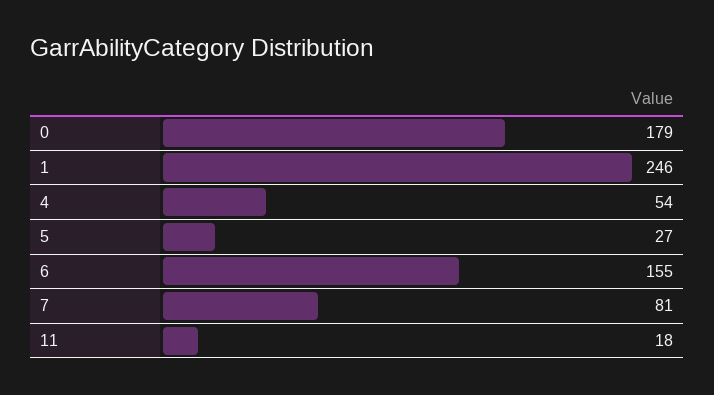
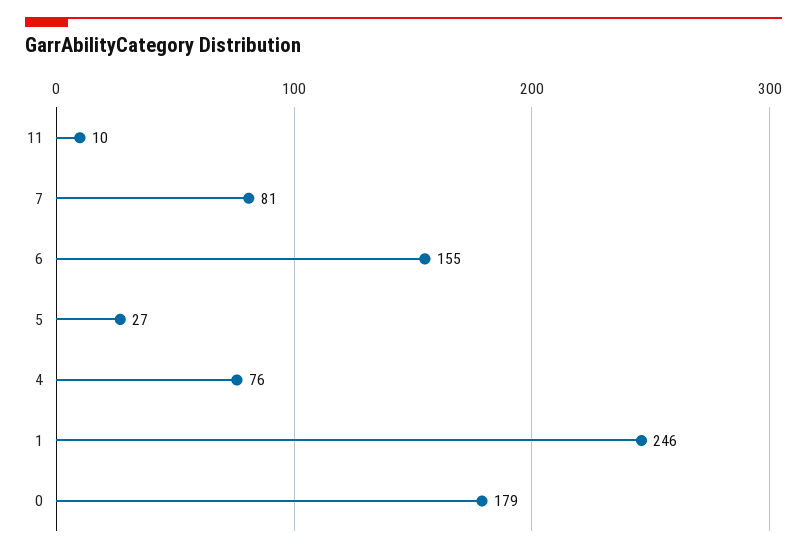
4: 54 -> 76
11: 18 -> 10

